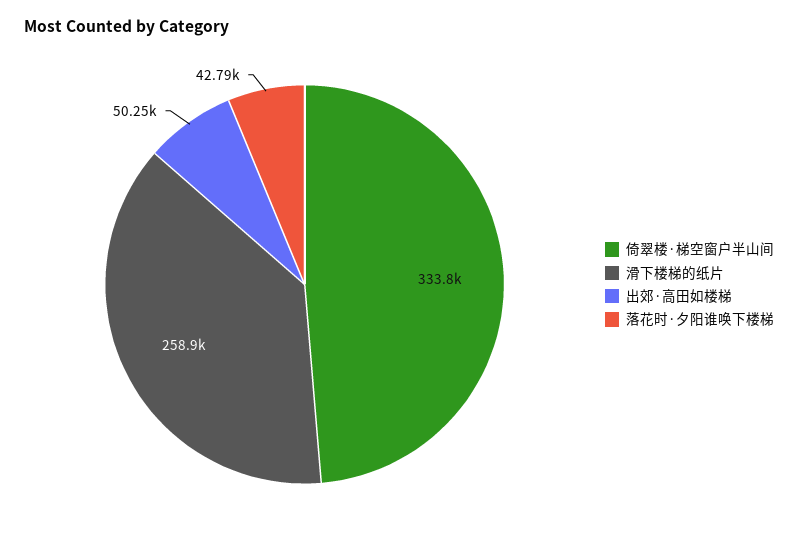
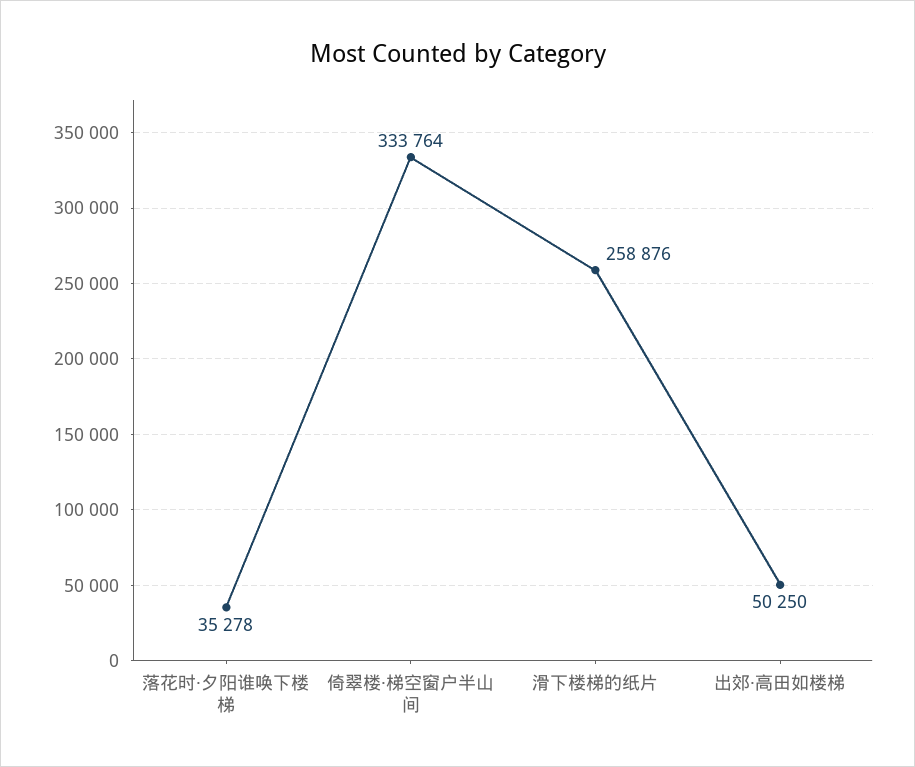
落花时·夕阳谁唤下楼梯: 42790 -> 35278

